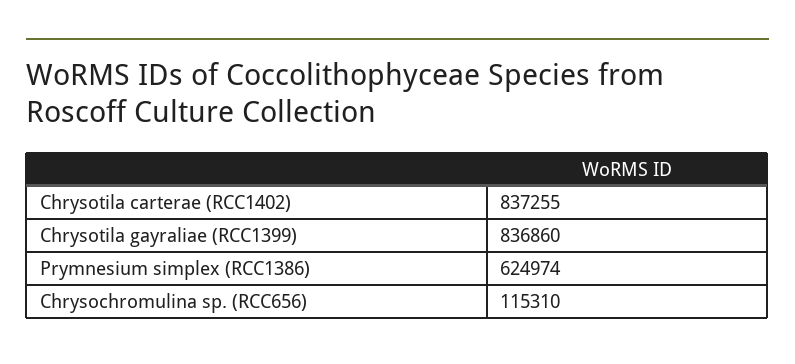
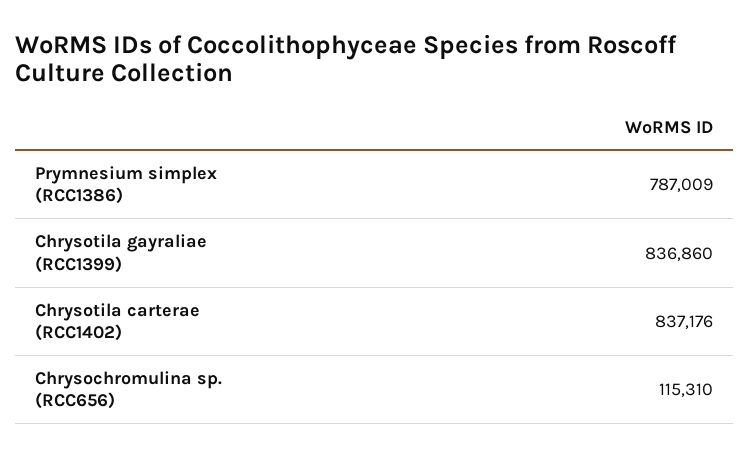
Chrysotila carterae (RCC1402): 837255 -> 837176
Prymnesium simplex (RCC1386): 624974 -> 787009

